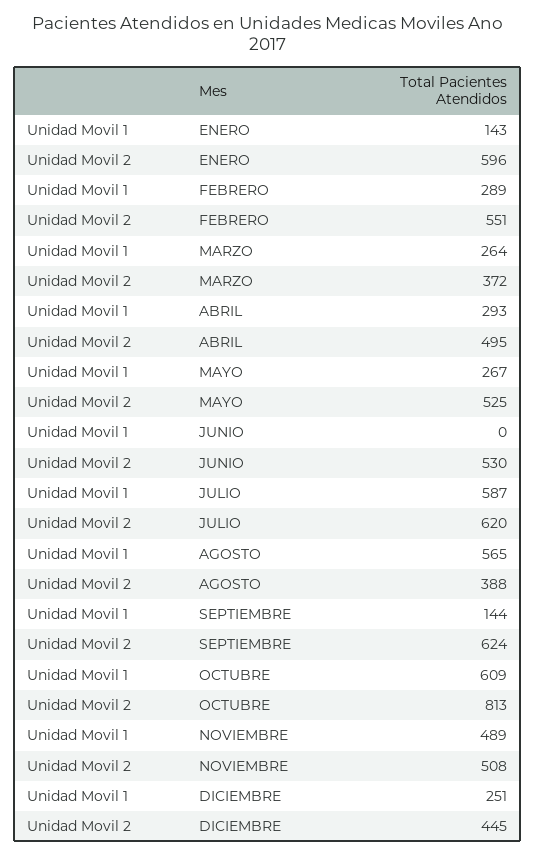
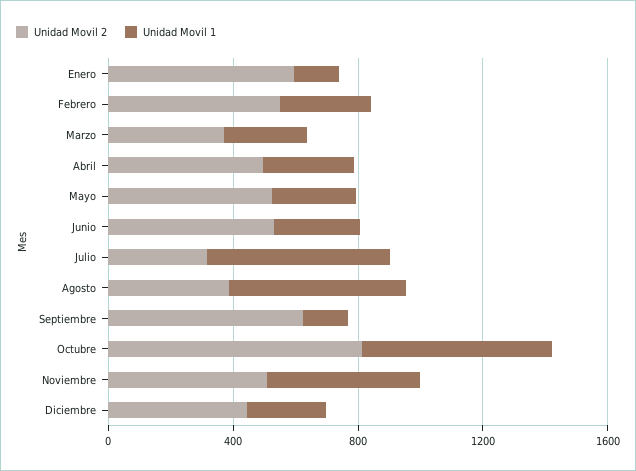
Unidad Movil 1, JUNIO: 0 -> 300
Unidad Movil 2, JULIO: 620 -> 300

